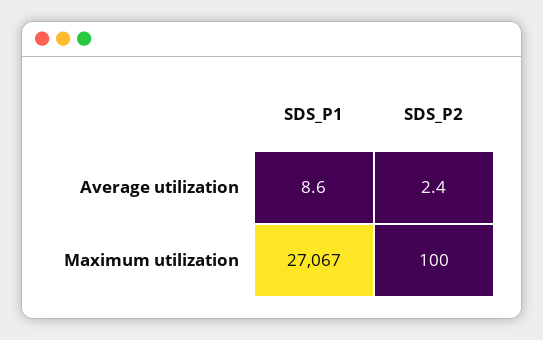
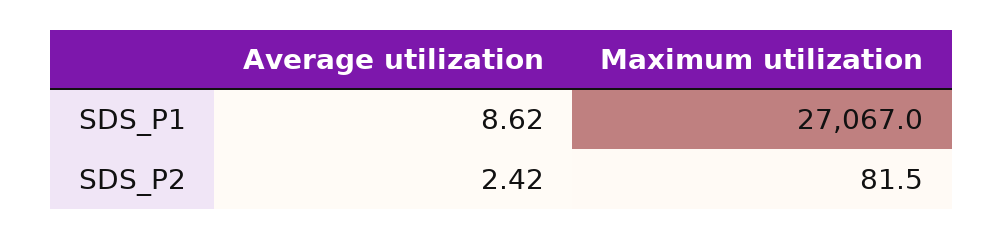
SDS_P2, Maximum utilization: 100 -> 81.5

